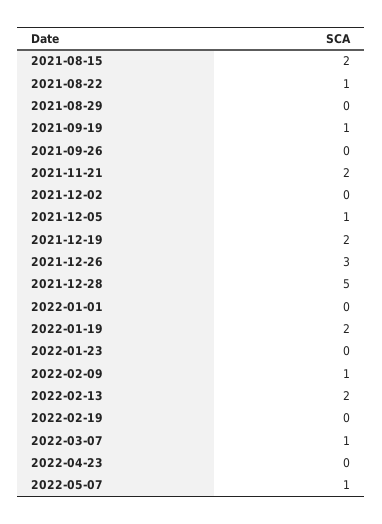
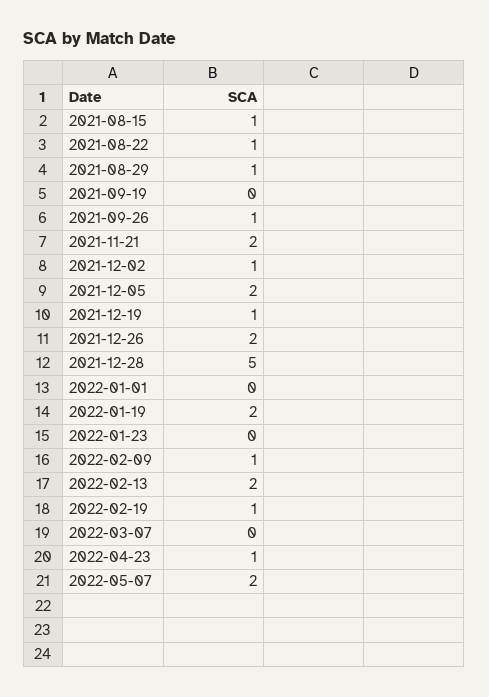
2021-08-15: 2 -> 1
2021-08-29: 0 -> 1
2021-09-19: 1 -> 0
2021-09-26: 0 -> 1
2021-12-02: 0 -> 1
2021-12-05: 1 -> 2
2021-12-19: 2 -> 1
2021-12-26: 3 -> 2
2022-02-19: 0 -> 1
2022-03-07: 1 -> 0
2022-04-23: 0 -> 1
2022-05-07: 1 -> 2

